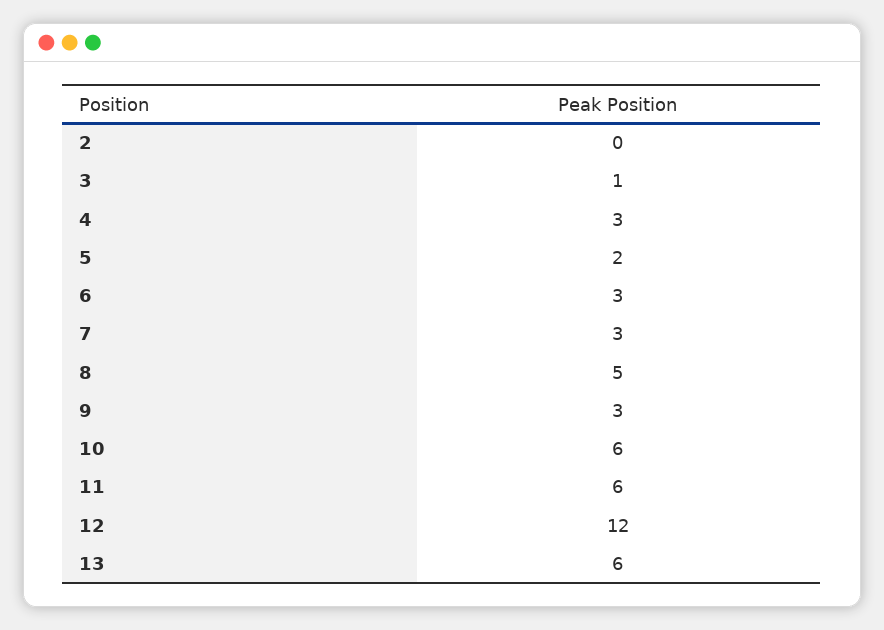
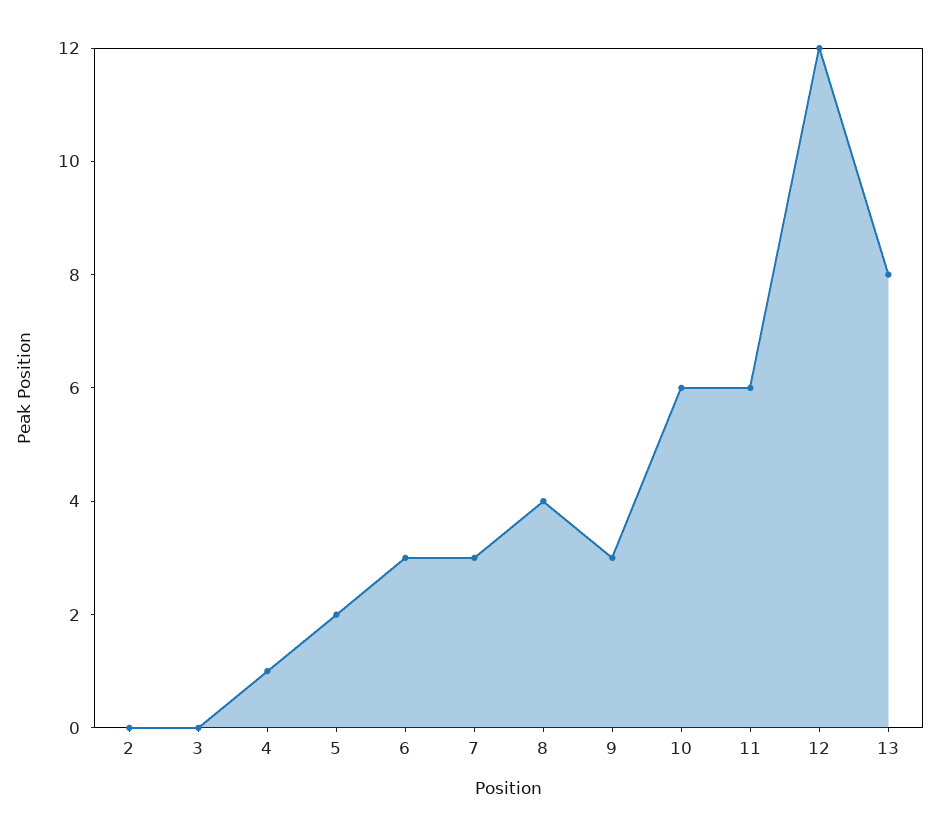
3: 1 -> 0
4: 3 -> 1
8: 5 -> 4
13: 6 -> 8

